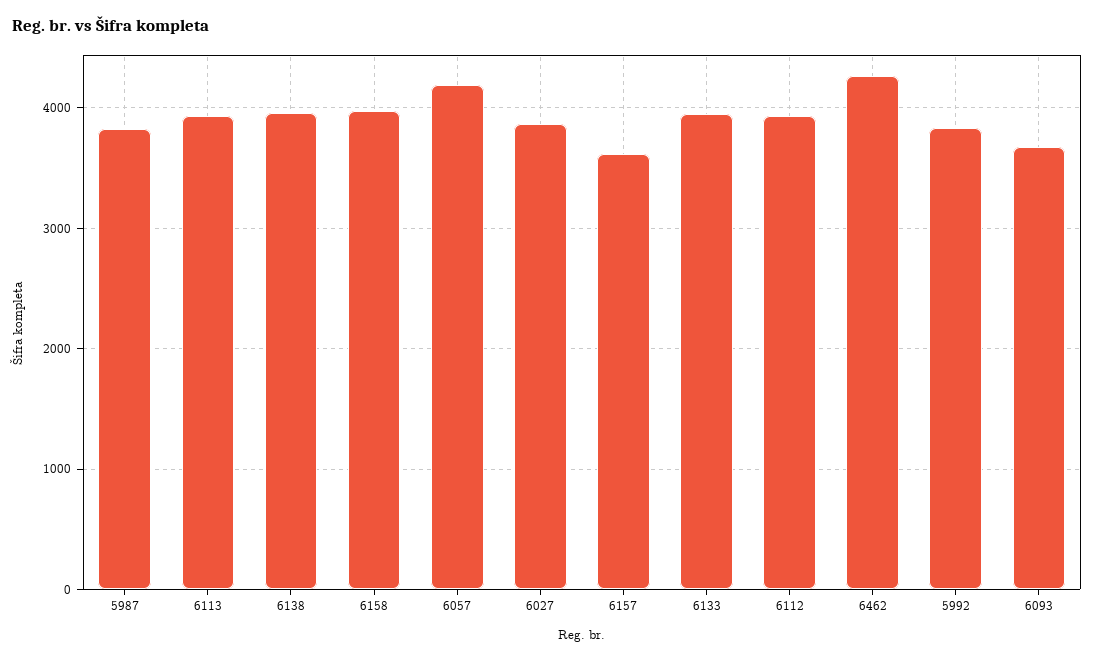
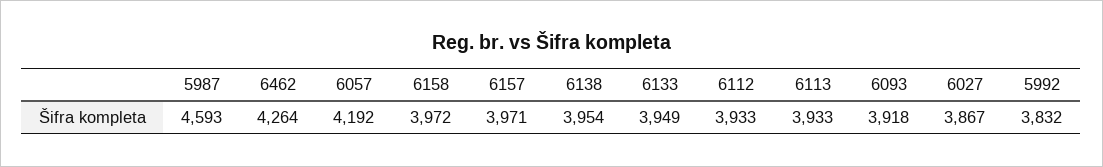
5987: 3800 -> 4593
6157: 3600 -> 3971
6093: 3700 -> 3918

